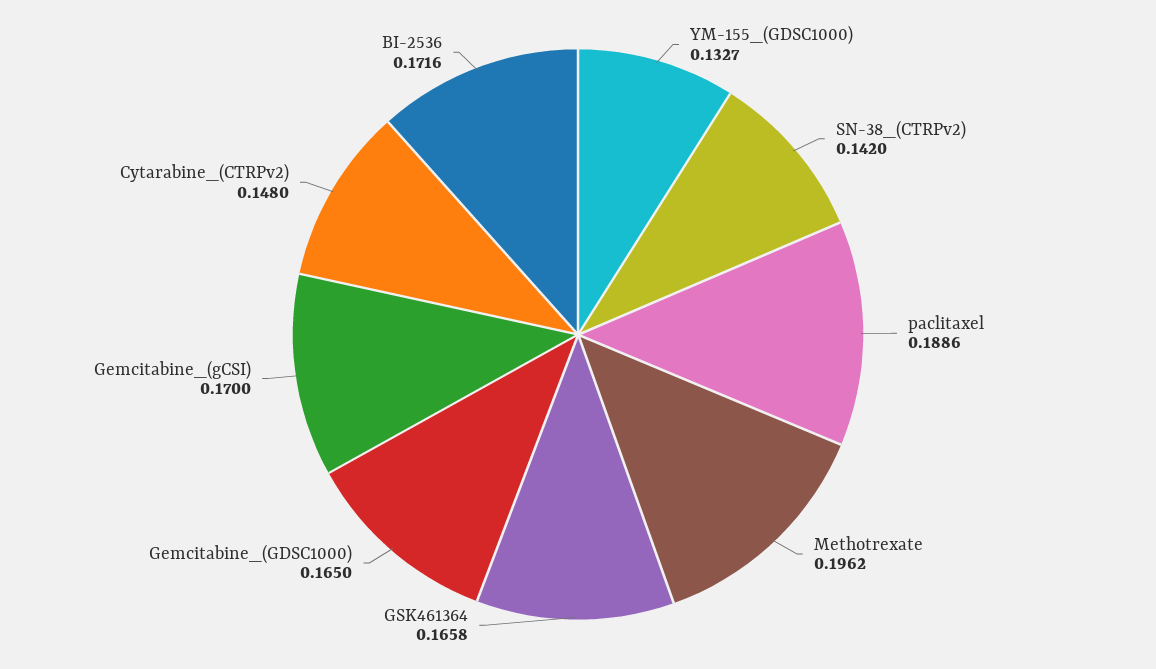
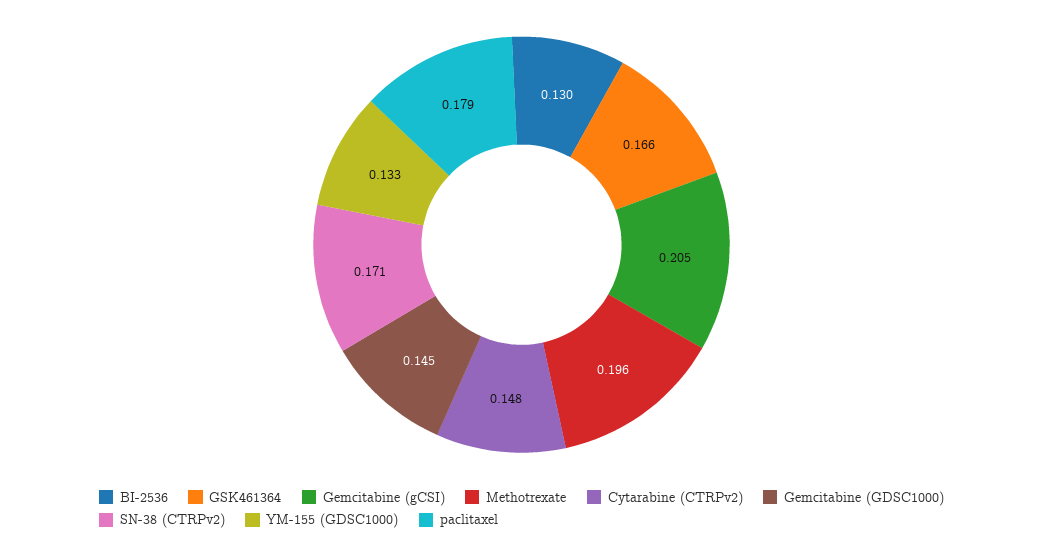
SN-38_(CTRPv2): 0.142 -> 0.171
paclitaxel: 0.1886 -> 0.179
Gemcitabine_(GDSC1000): 0.165 -> 0.145
Gemcitabine_(gCSI): 0.17 -> 0.205
BI-2536: 0.1716 -> 0.13

